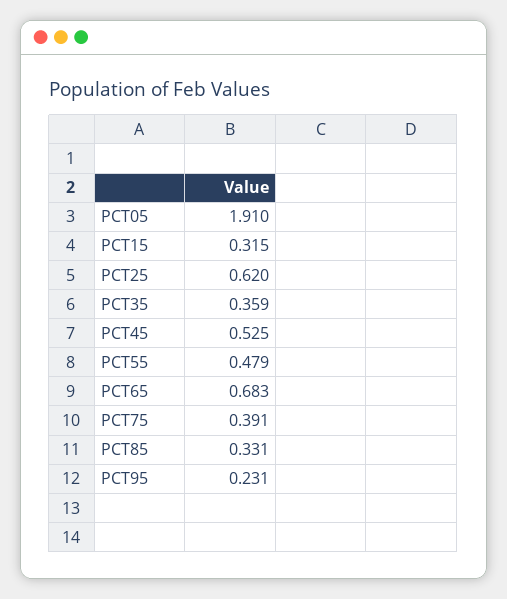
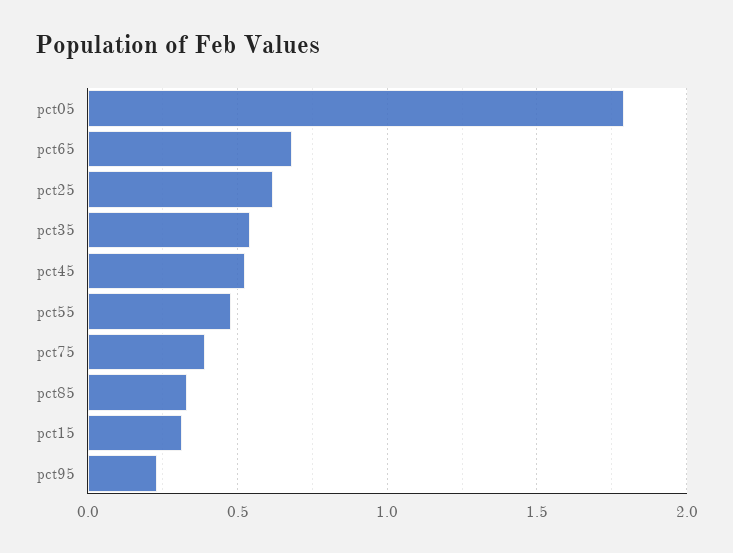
PCT05: 1.91 -> 1.8
PCT35: 0.359 -> 0.55

